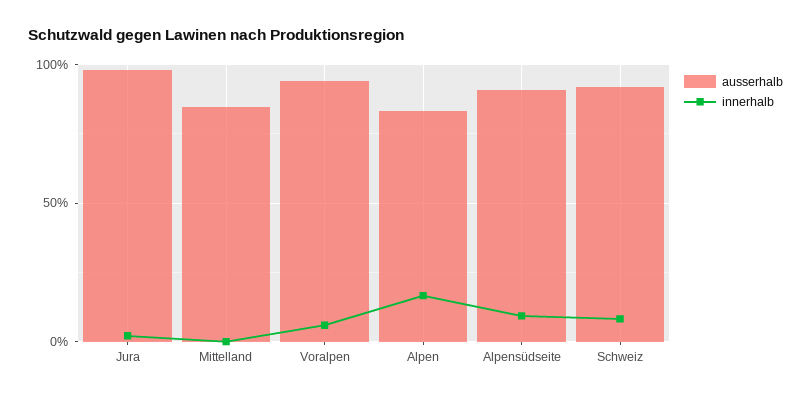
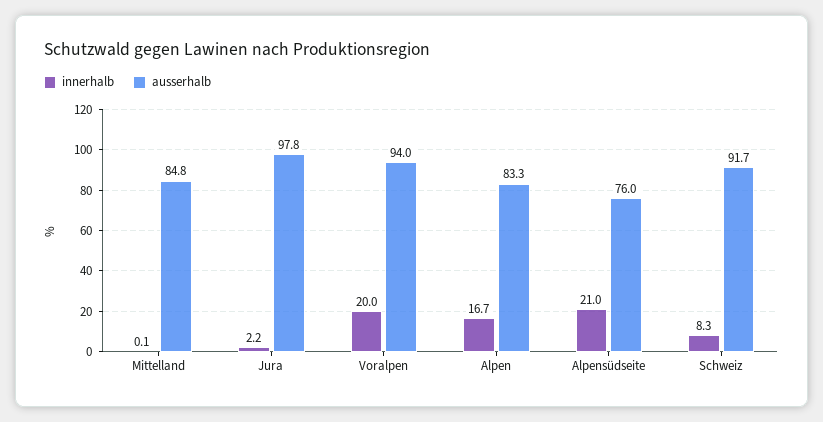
innerhalb, Voralpen: 5 -> 20
ausserhalb, Alpensüdseite: 90 -> 76
innerhalb, Alpensüdseite: 10 -> 21

